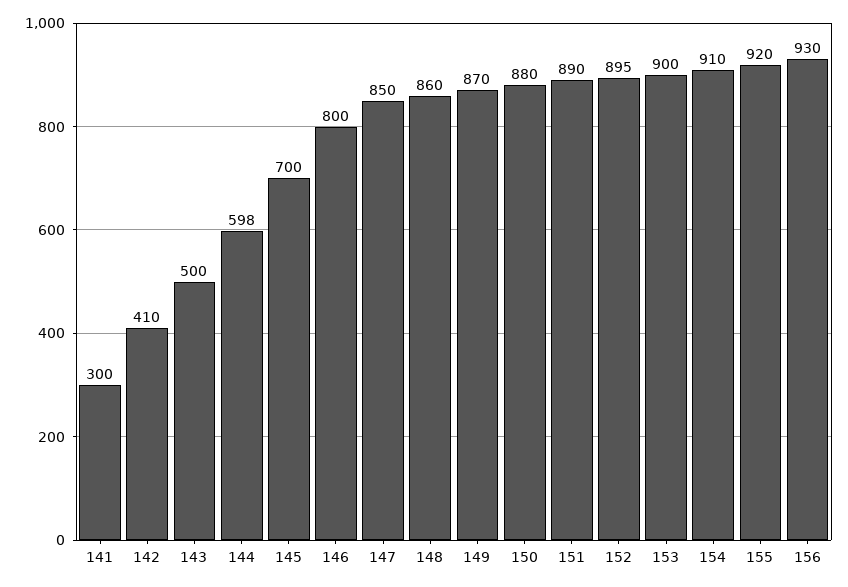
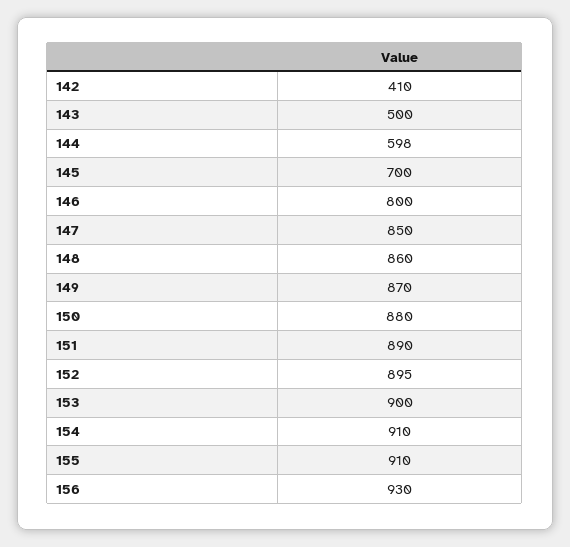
141: 300 -> none
155: 920 -> 910

